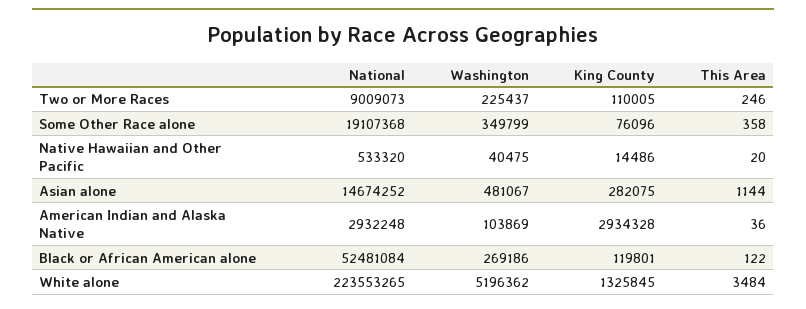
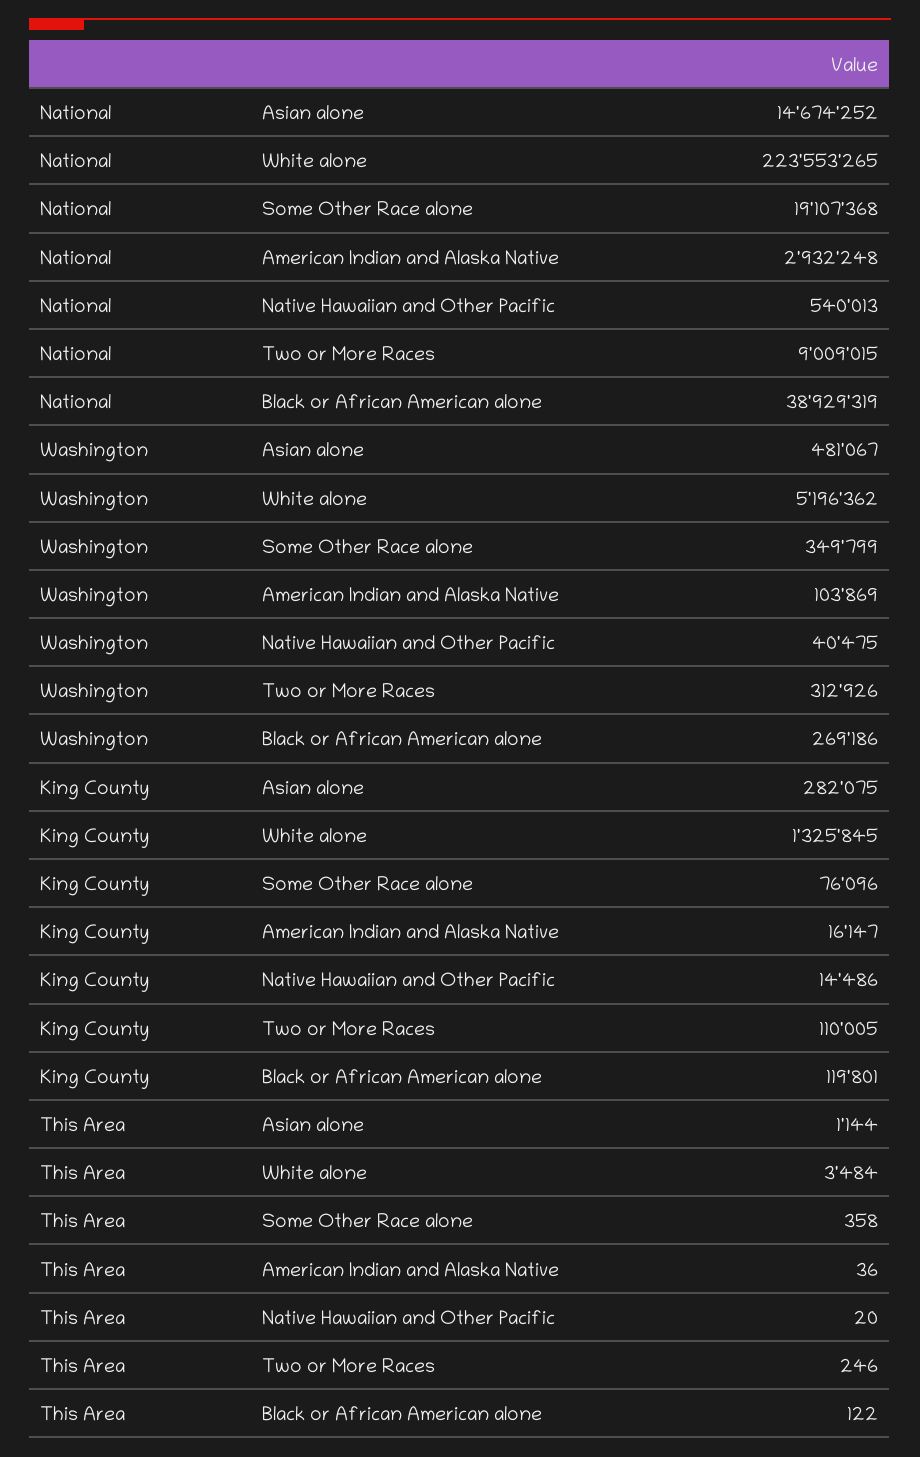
National, Two or More Races: 9009073 -> 9009015
Washington, Two or More Races: 225437 -> 312926
National, Native Hawaiian and Other Pacific: 533320 -> 540013
King County, American Indian and Alaska Native: 2934328 -> 16147
National, Black or African American alone: 52481084 -> 38929319

